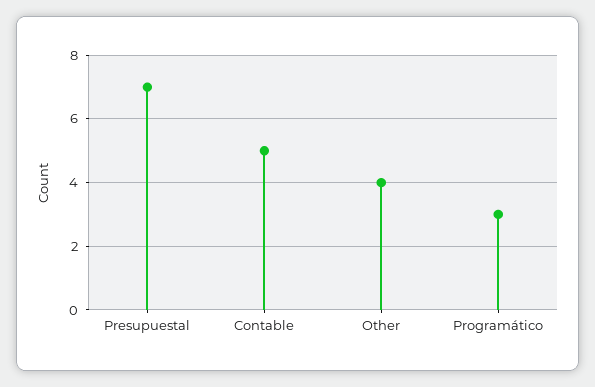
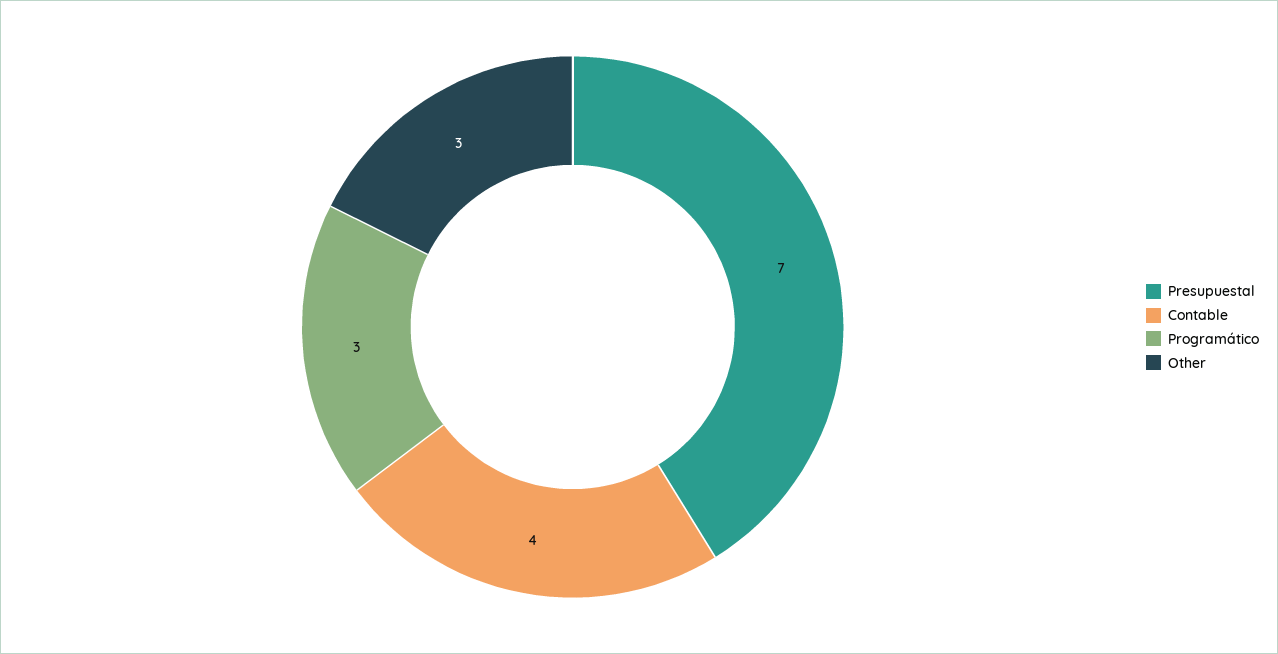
Contable: 5 -> 4
Other: 4 -> 3

